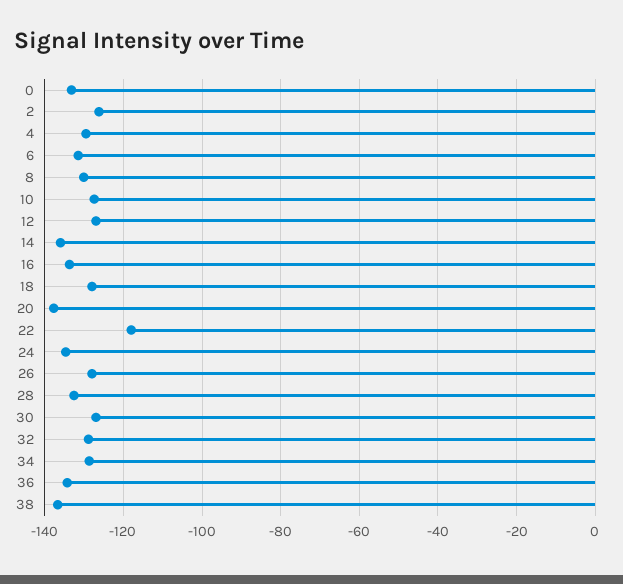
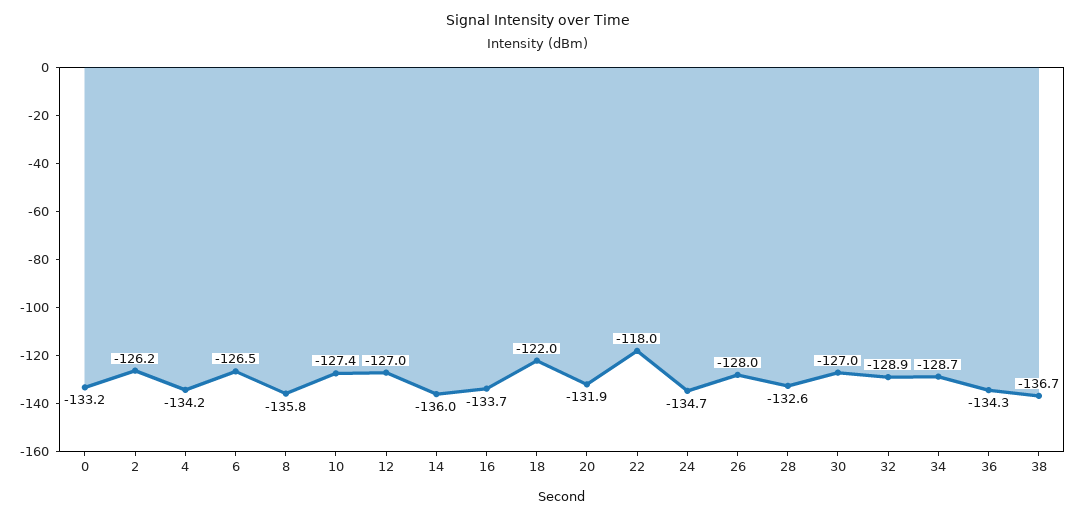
4: -130 -> -134.2
6: -132 -> -126.5
8: -130 -> -135.8
18: -128 -> -122
20: -138 -> -131.9

